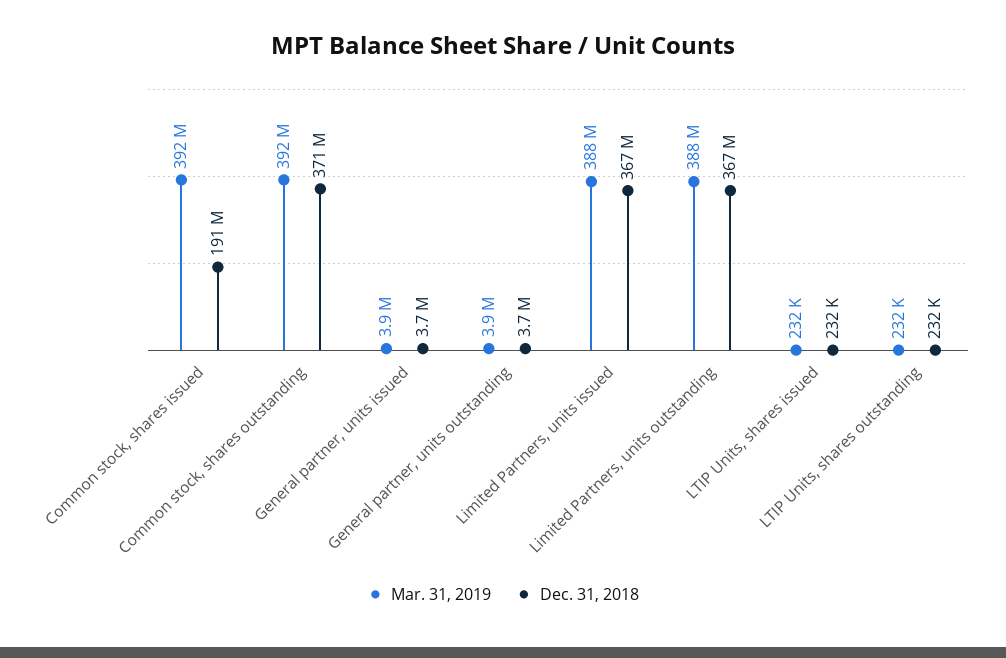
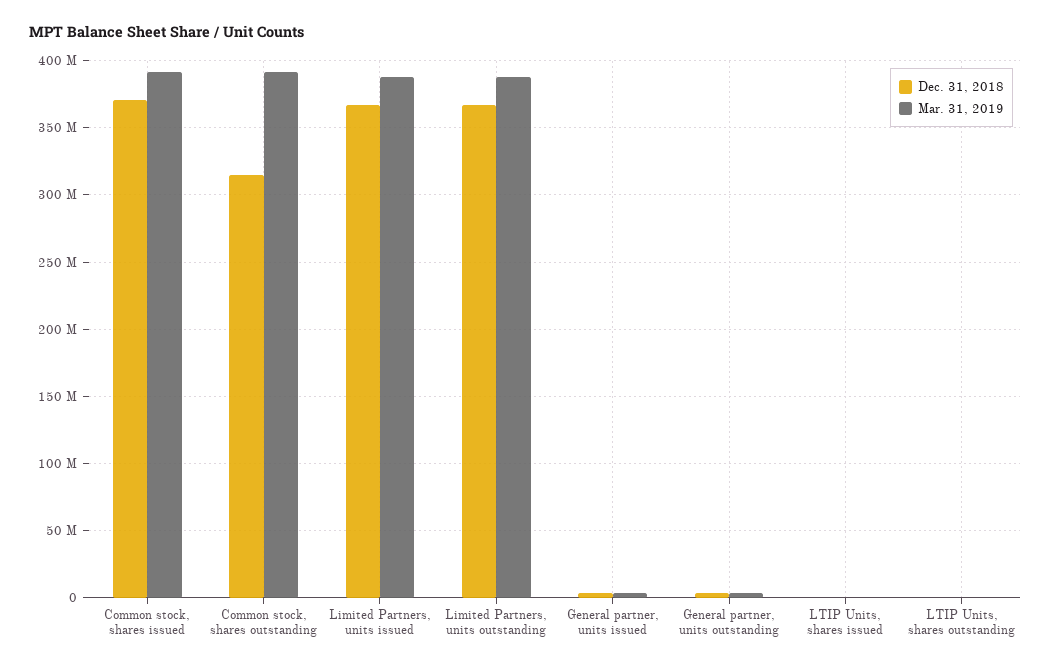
Dec. 31, 2018, Common stock, shares issued: 191000000 -> 370000000
Dec. 31, 2018, Common stock, shares outstanding: 371000000 -> 315000000

